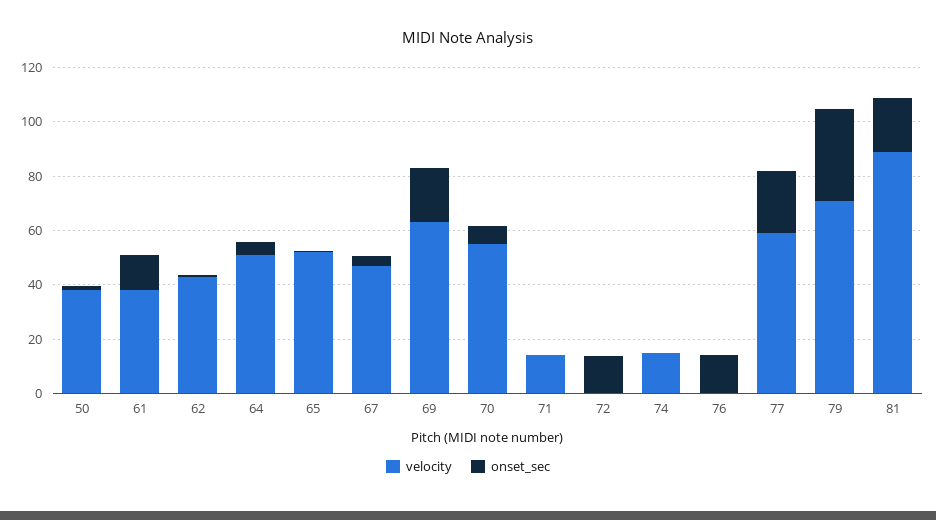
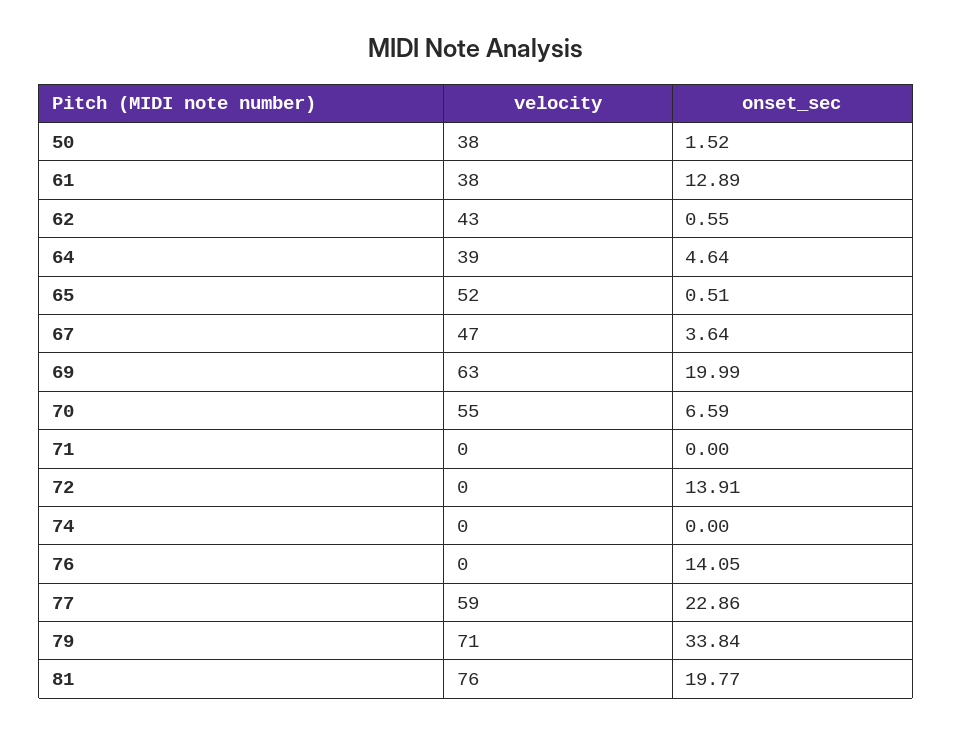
velocity, 64: 50 -> 39
velocity, 71: 15 -> 0
velocity, 74: 15 -> 0
velocity, 81: 90 -> 76

